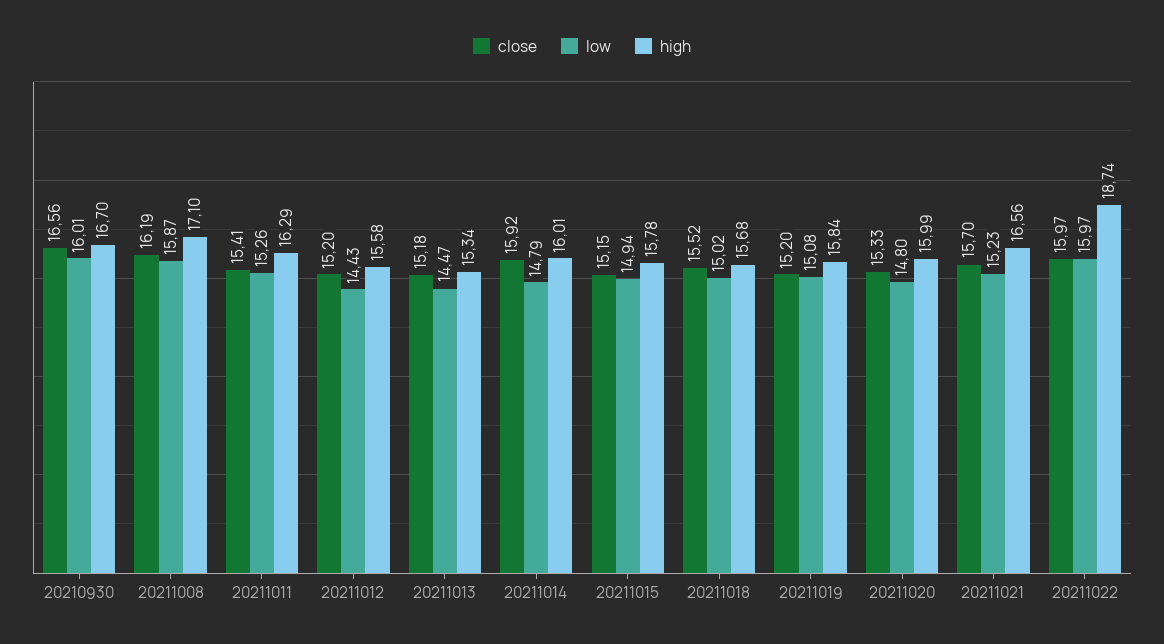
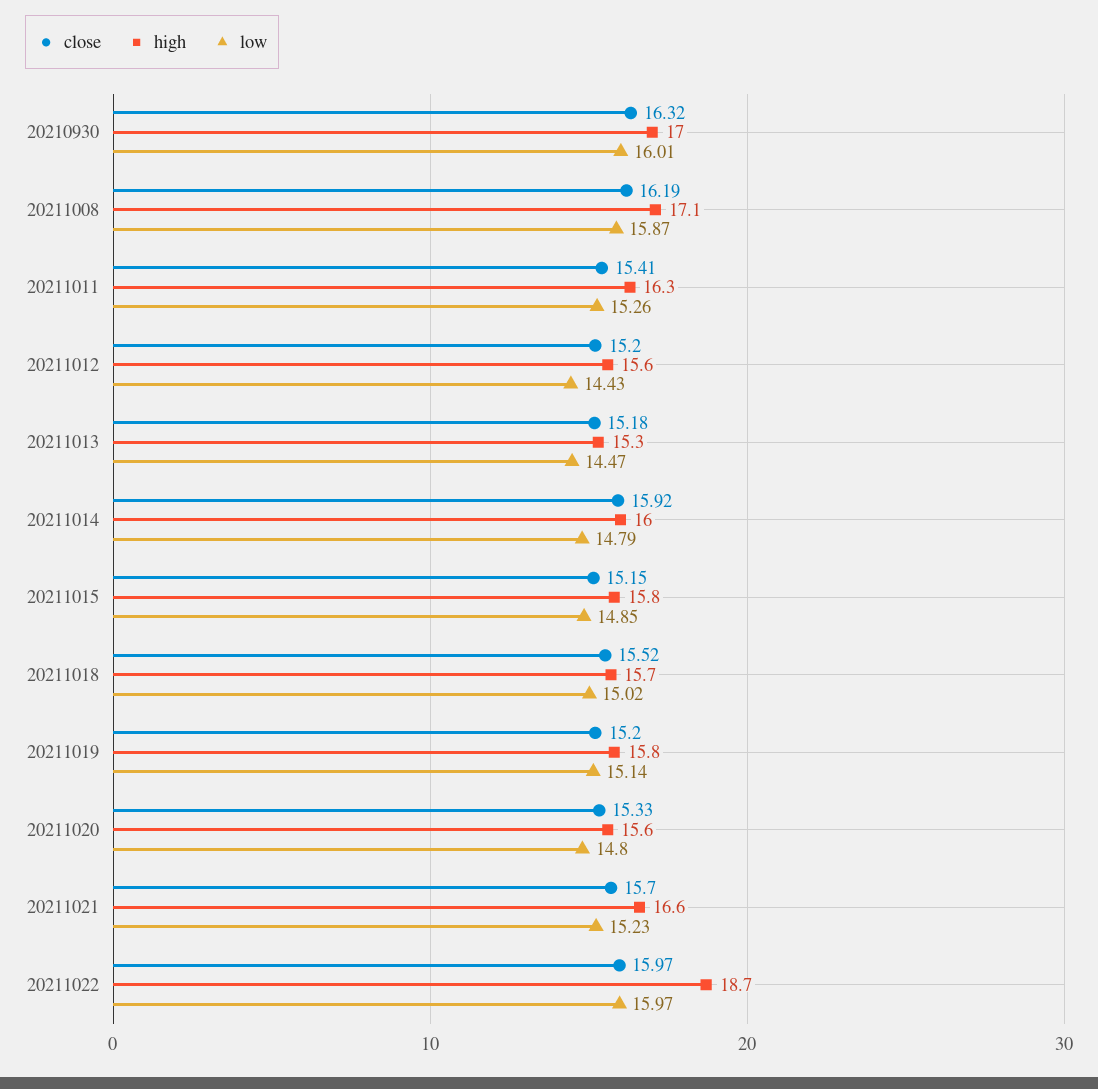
close, 20210930: 16.56 -> 16.32
high, 20210930: 16.7 -> 17
low, 20211015: 14.94 -> 14.85
low, 20211019: 15.08 -> 15.14
high, 20211020: 15.99 -> 15.6

